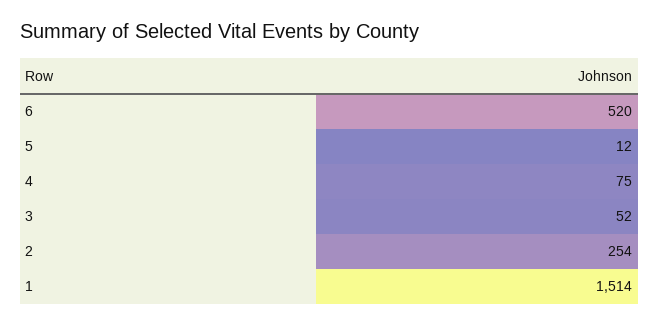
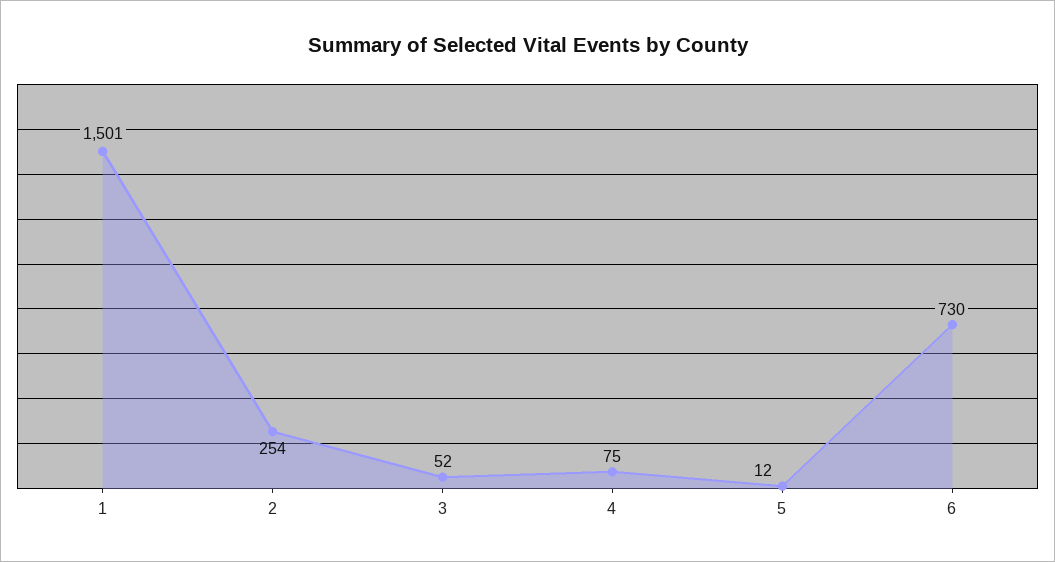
6: 520 -> 730
1: 1514 -> 1501

